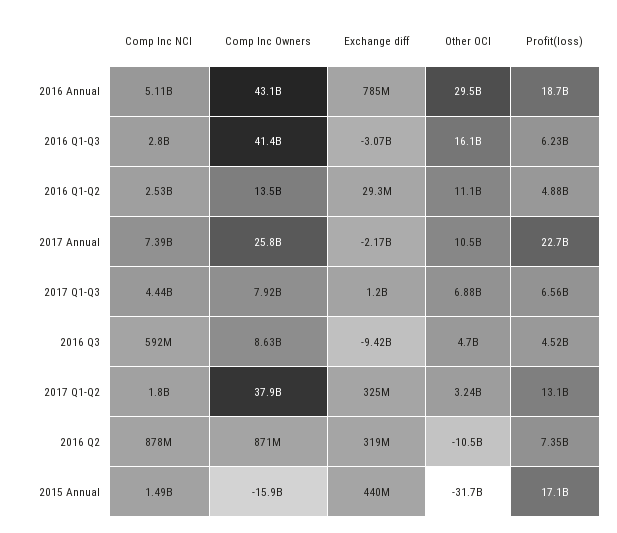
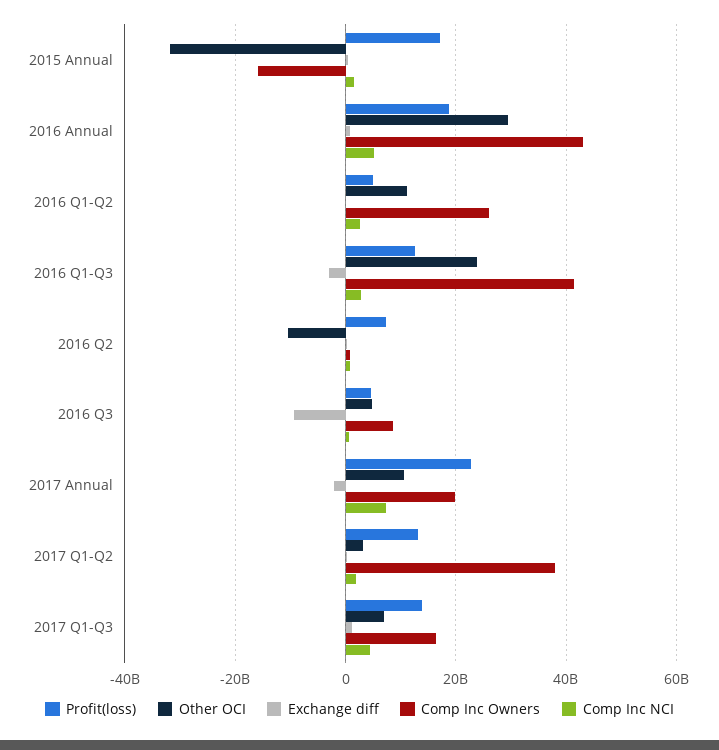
Other OCI, 2016 Q1-Q3: 16100000000 -> 24000000000
Profit(loss), 2016 Q1-Q3: 6230000000 -> 12000000000
Comp Inc Owners, 2016 Q1-Q2: 13500000000 -> 26000000000
Comp Inc Owners, 2017 Annual: 25800000000 -> 20000000000
Comp Inc Owners, 2017 Q1-Q3: 7920000000 -> 16000000000
Profit(loss), 2017 Q1-Q3: 6560000000 -> 14000000000

